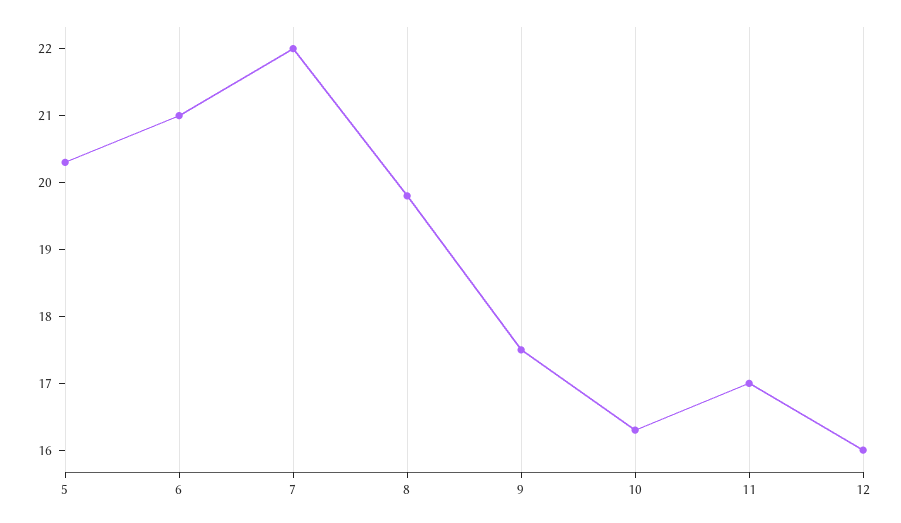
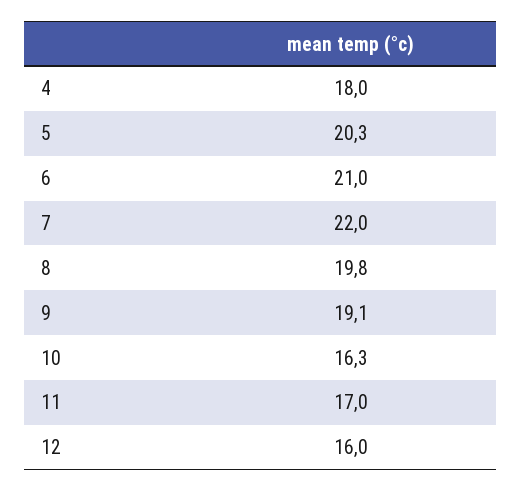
9: 17.5 -> 19.1
4: none -> 18

